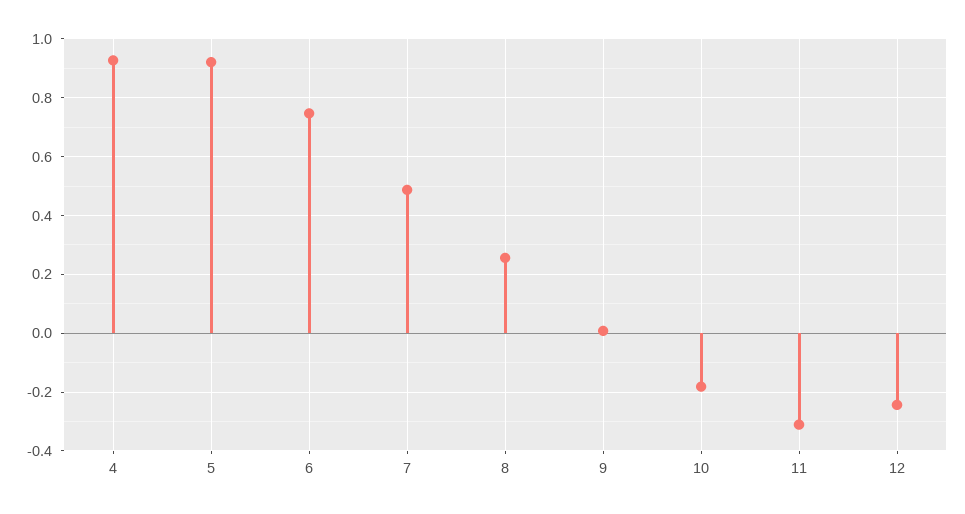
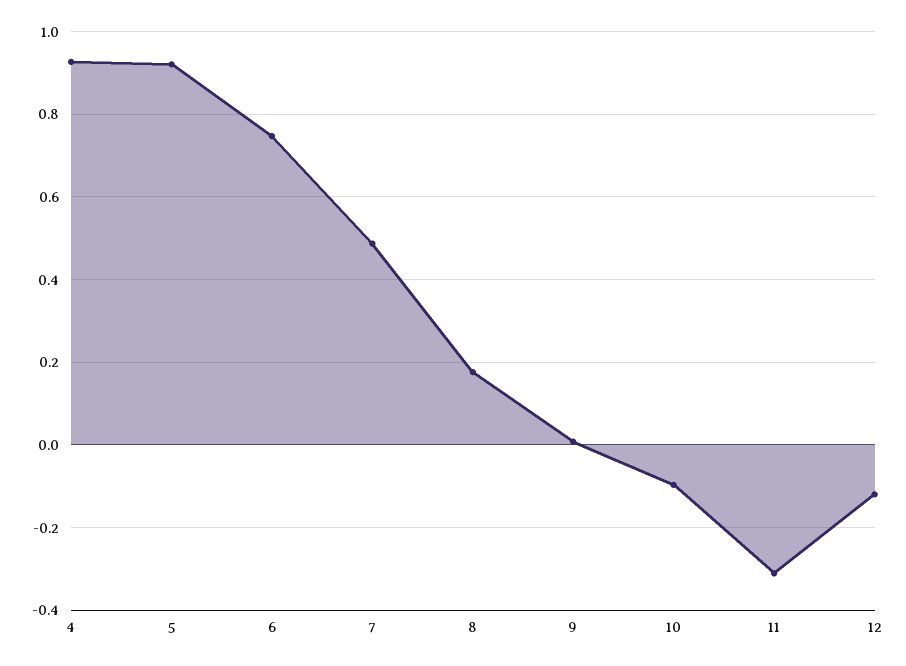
8: 0.25 -> 0.18
10: -0.175 -> -0.1
12: -0.25 -> -0.12

